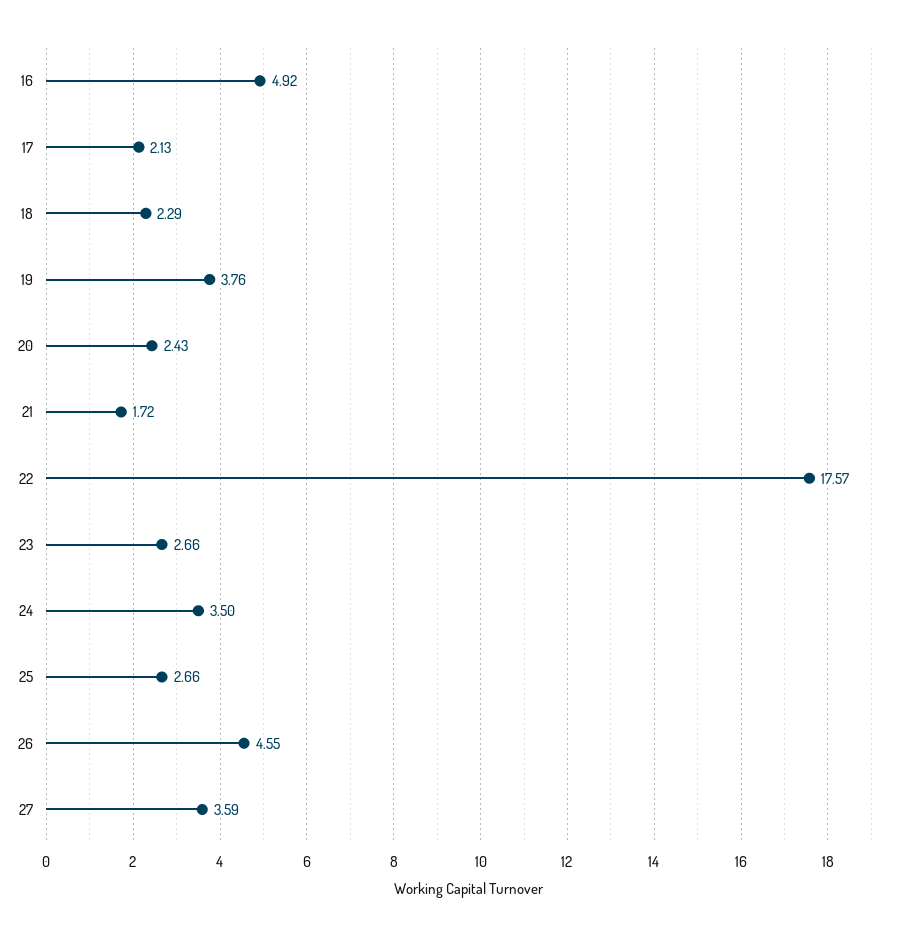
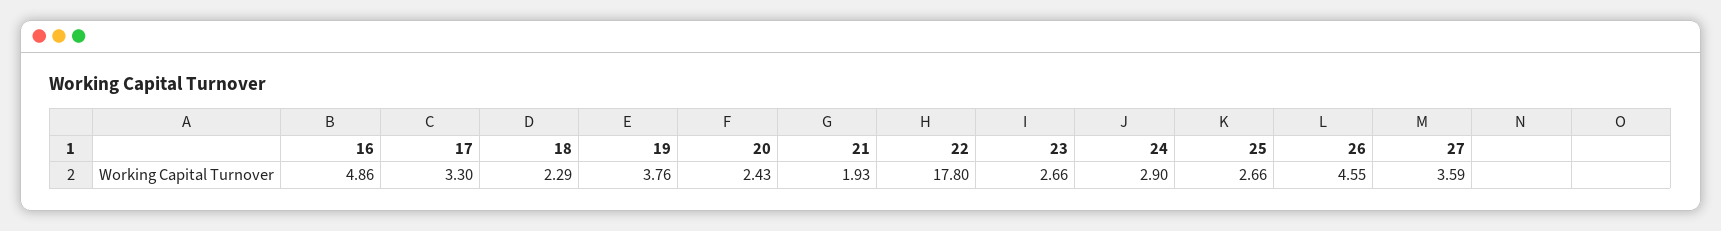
16: 4.92 -> 4.86
17: 2.13 -> 3.3
21: 1.72 -> 1.93
22: 17.57 -> 17.8
24: 3.5 -> 2.9

